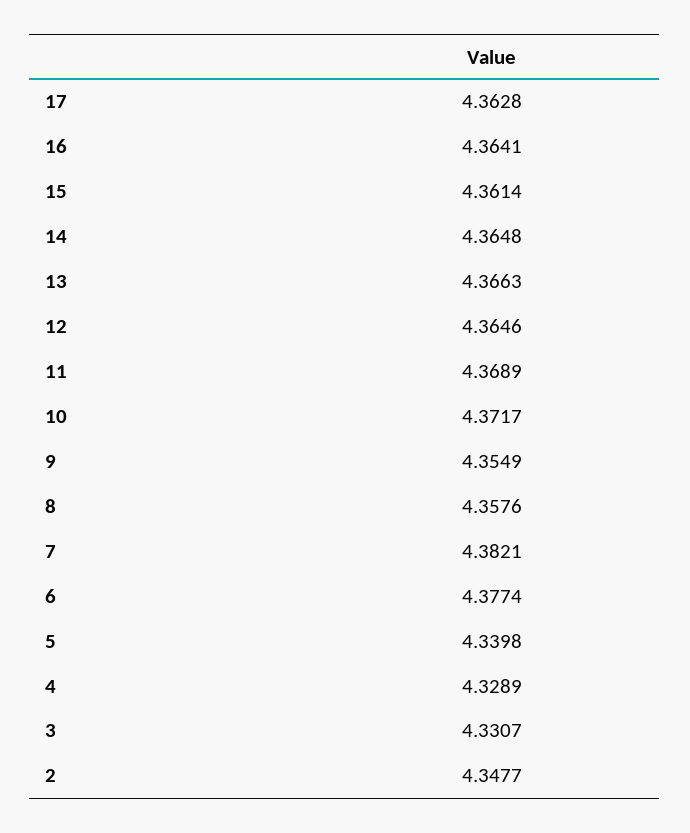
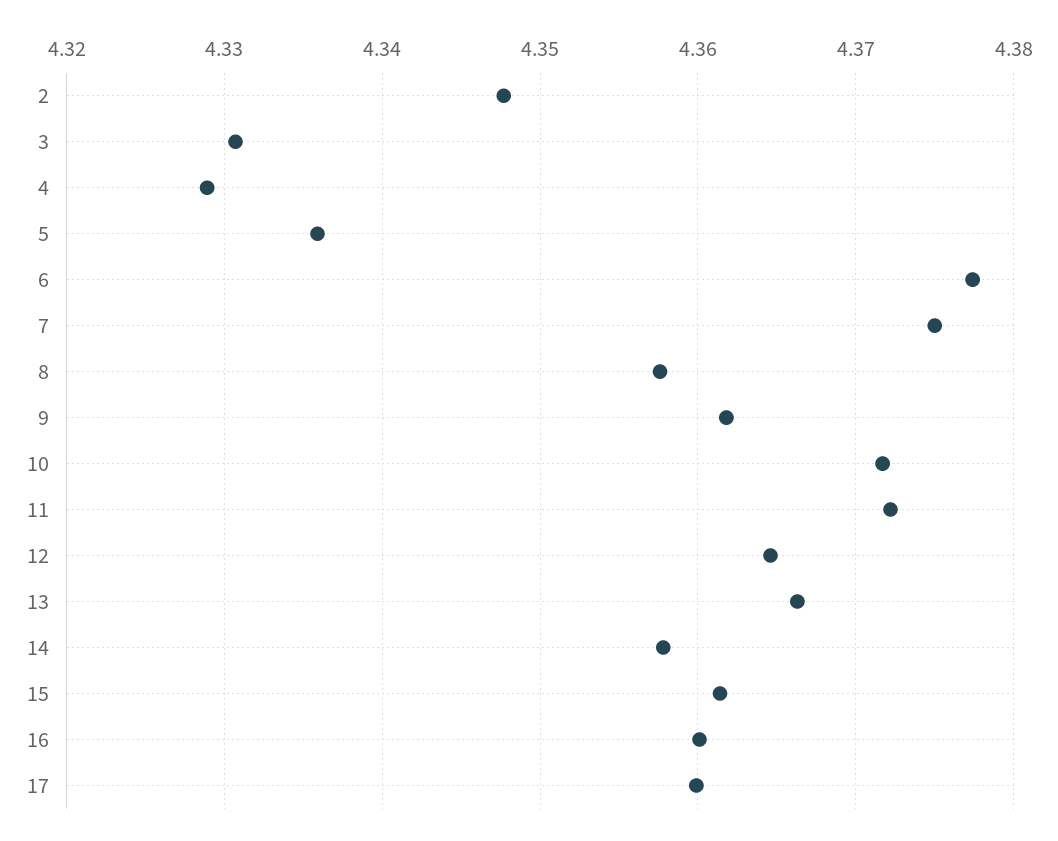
17: 4.3628 -> 4.36
16: 4.3641 -> 4.36
14: 4.3648 -> 4.358
11: 4.3689 -> 4.372
9: 4.3549 -> 4.362
7: 4.3821 -> 4.375
5: 4.3398 -> 4.336

